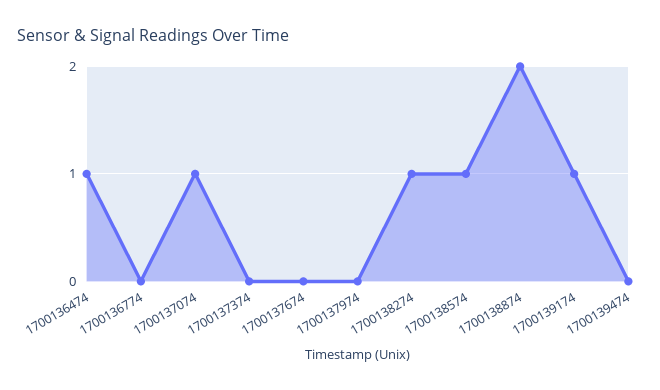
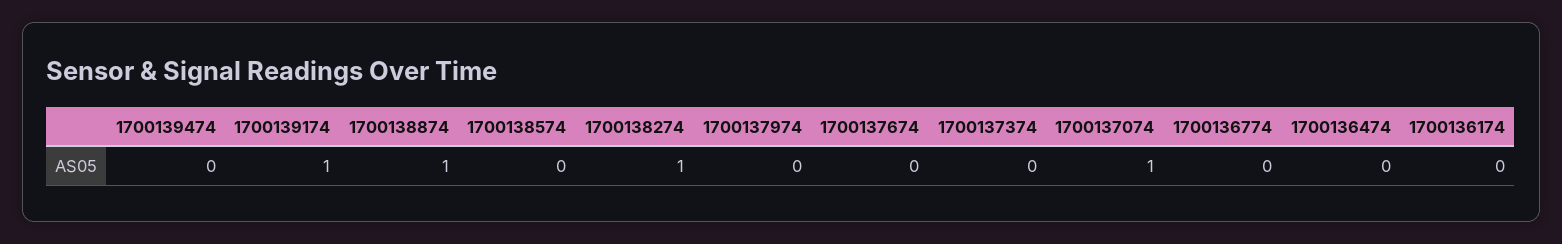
1700136474: 1 -> 0
1700138574: 1 -> 0
1700138874: 2 -> 1
1700136174: none -> 0

